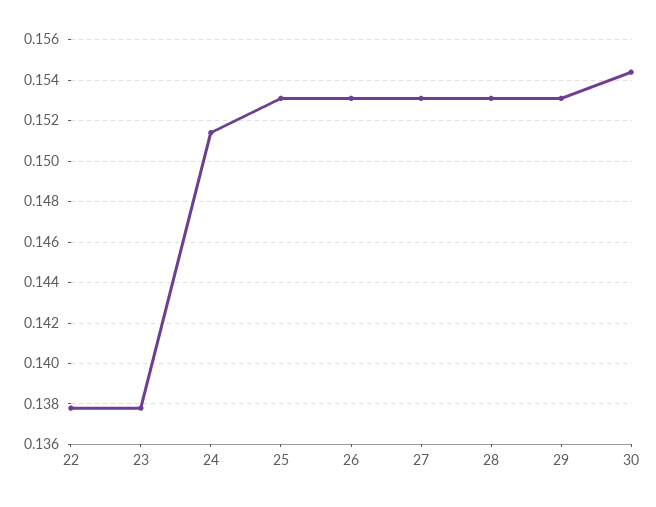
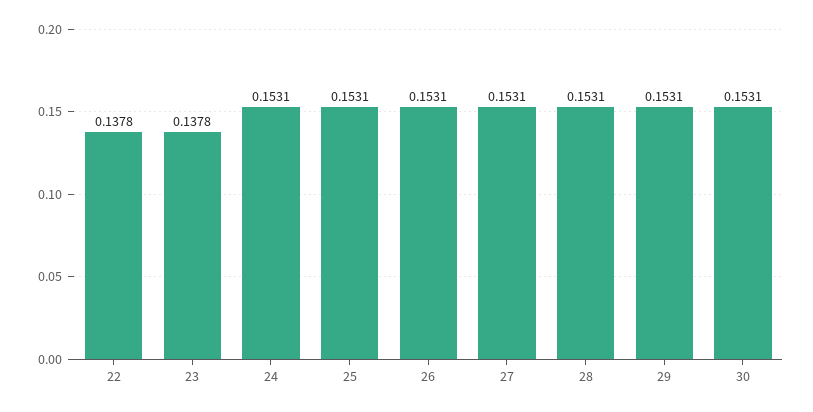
24: 0.1515 -> 0.1531
30: 0.1545 -> 0.1531

